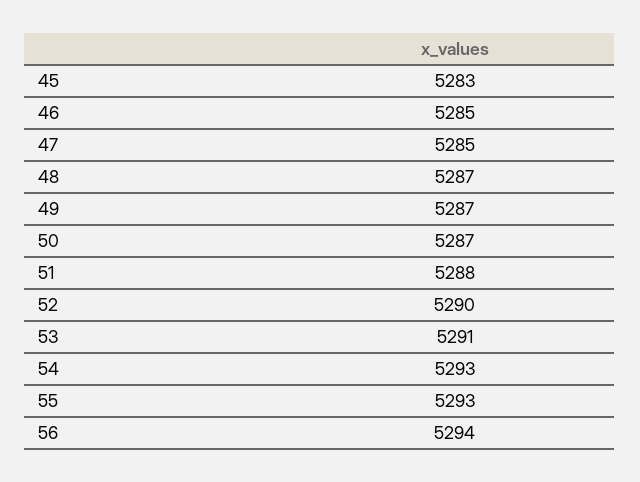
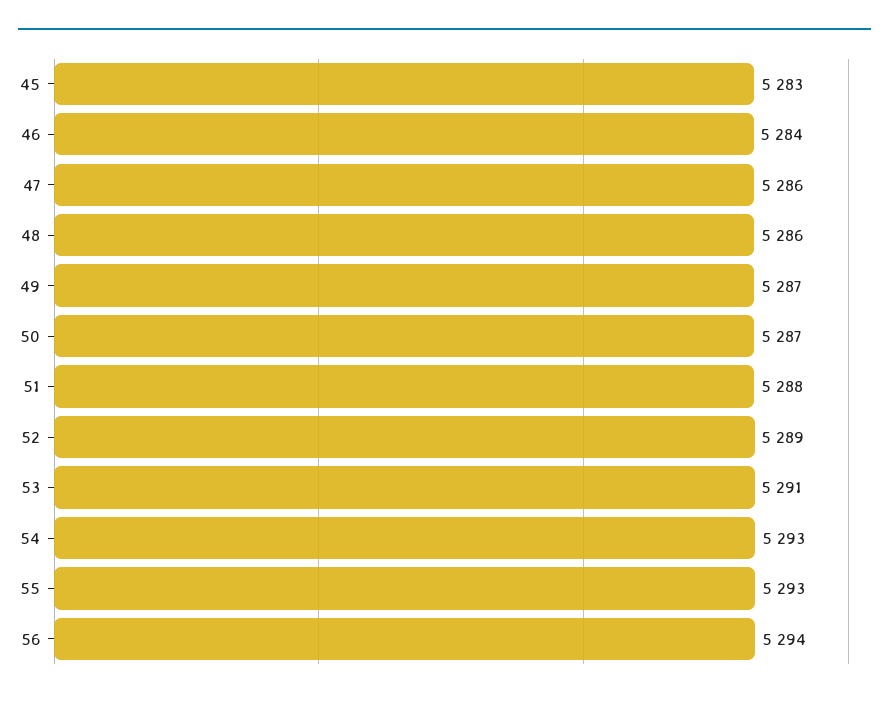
46: 5285 -> 5284
47: 5285 -> 5286
48: 5287 -> 5286
52: 5290 -> 5289

